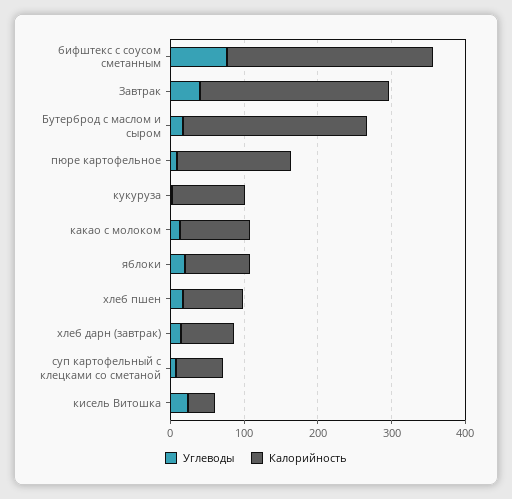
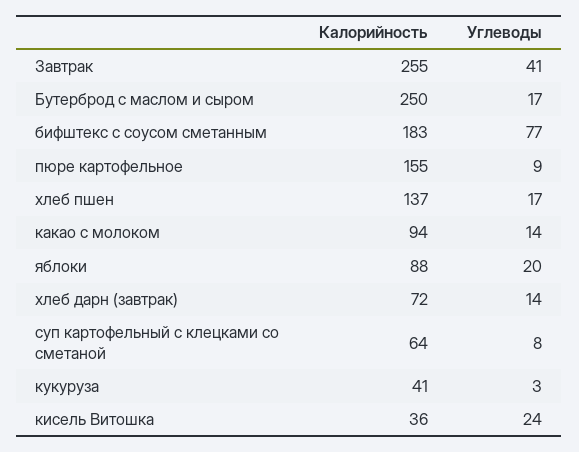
Калорийность, бифштекс с соусом сметанным: 280 -> 183
Калорийность, кукуруза: 100 -> 41
Калорийность, хлеб пшен: 80 -> 137

